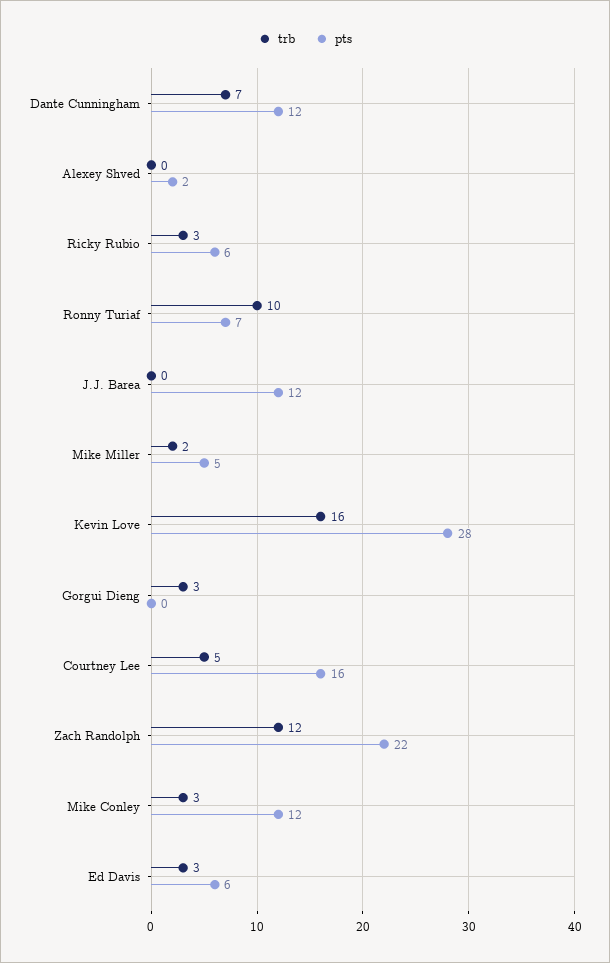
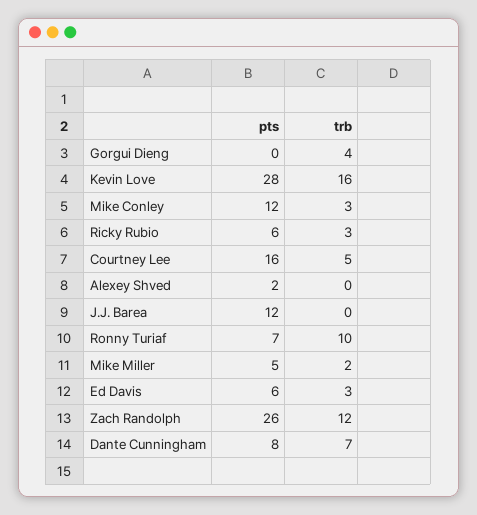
pts, Dante Cunningham: 12 -> 8
trb, Gorgui Dieng: 3 -> 4
pts, Zach Randolph: 22 -> 26

